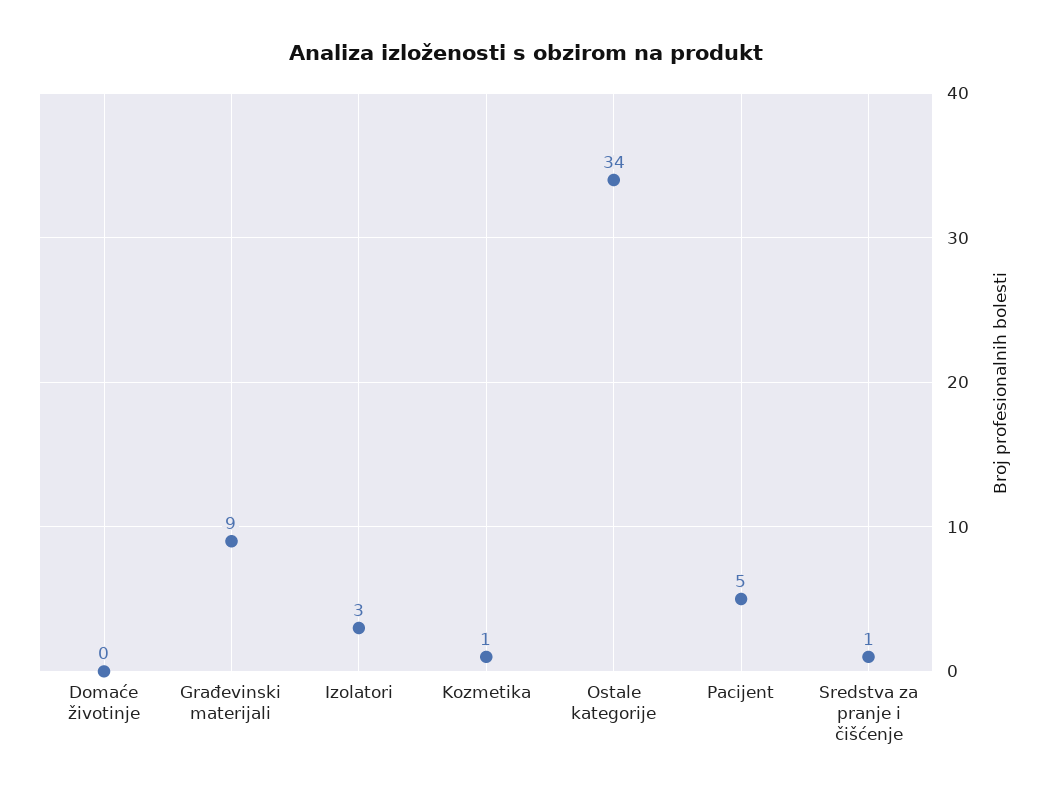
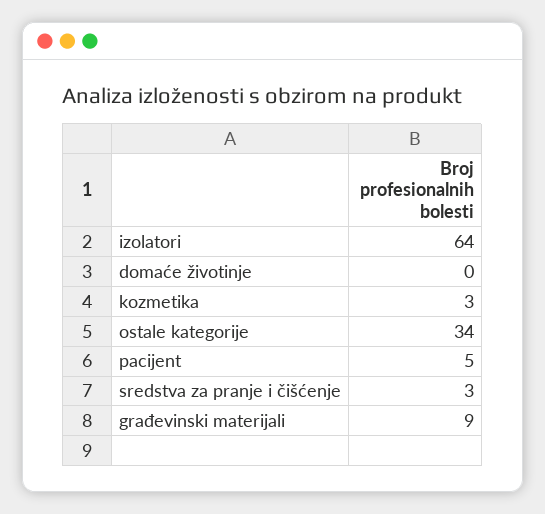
Izolatori: 3 -> 64
Kozmetika: 1 -> 3
Sredstva za pranje i čišćenje: 1 -> 3

